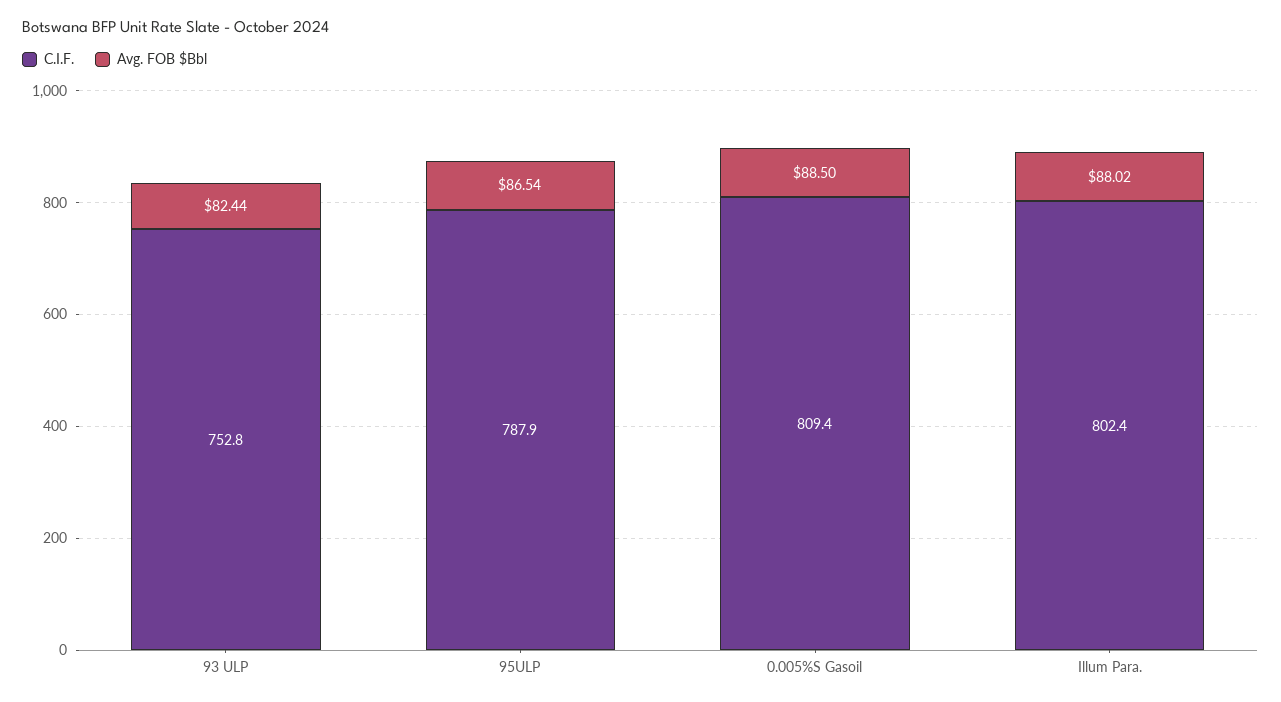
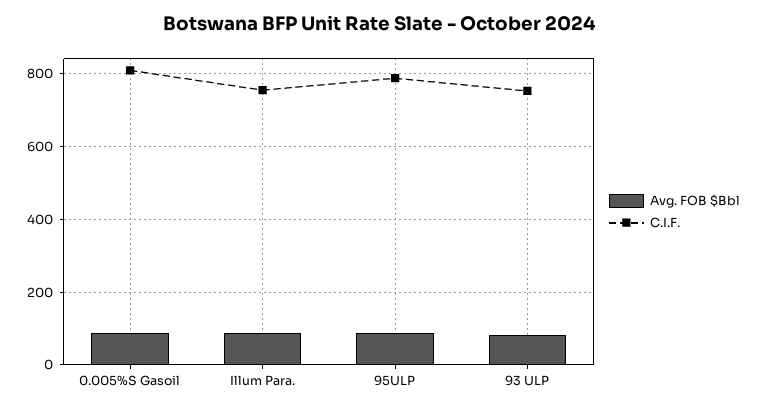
C.I.F., Illum Para.: 802.4 -> 760

